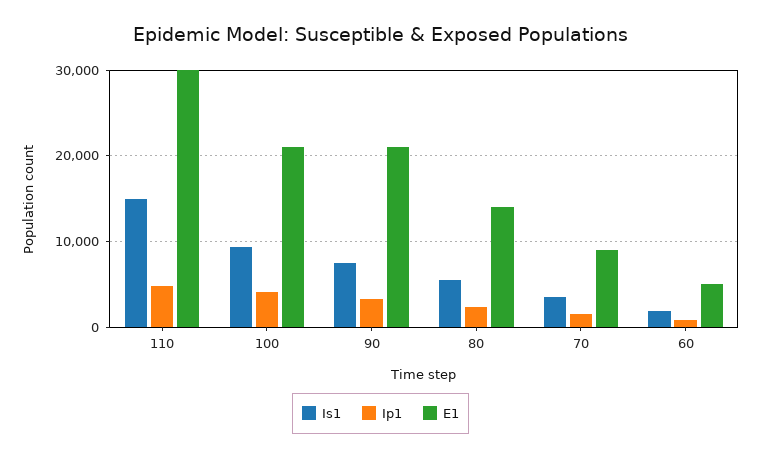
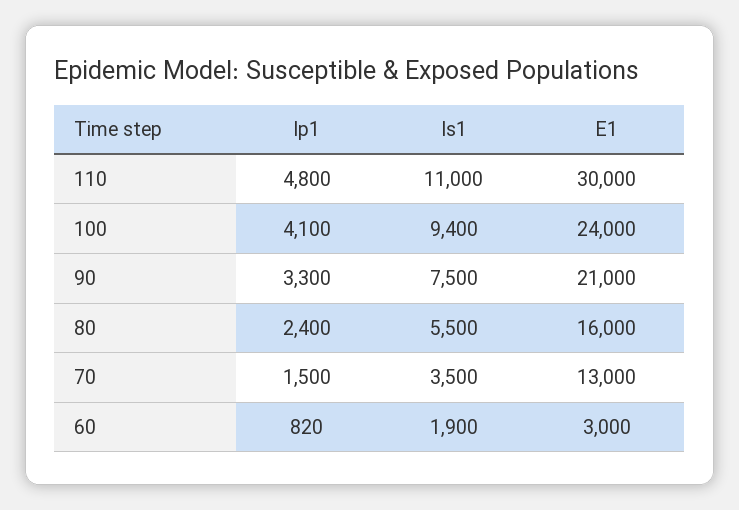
Is1, 110: 15000 -> 11000
E1, 100: 21000 -> 24000
E1, 80: 14000 -> 16000
E1, 70: 9000 -> 13000
E1, 60: 5000 -> 3000

